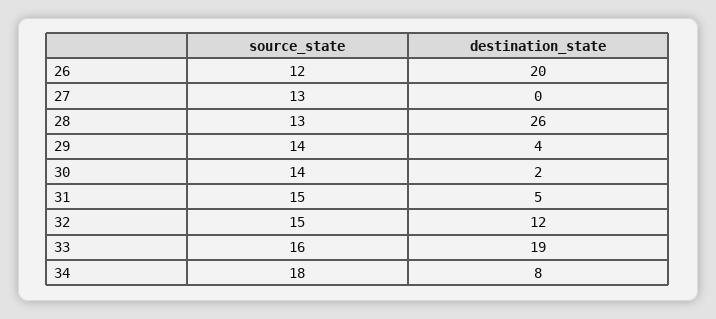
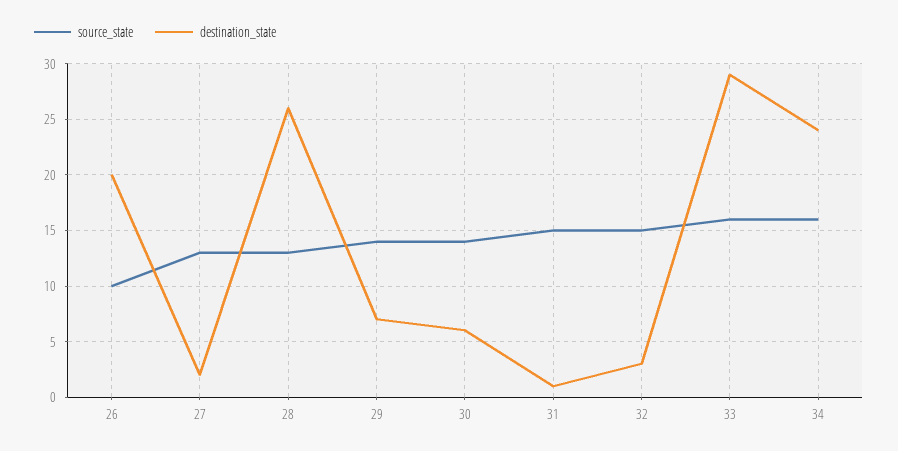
source_state, 26: 12 -> 10
destination_state, 27: 0 -> 2
destination_state, 29: 4 -> 7
destination_state, 30: 2 -> 6
destination_state, 31: 5 -> 1
destination_state, 32: 12 -> 3
destination_state, 33: 19 -> 29
source_state, 34: 18 -> 16
destination_state, 34: 8 -> 24

